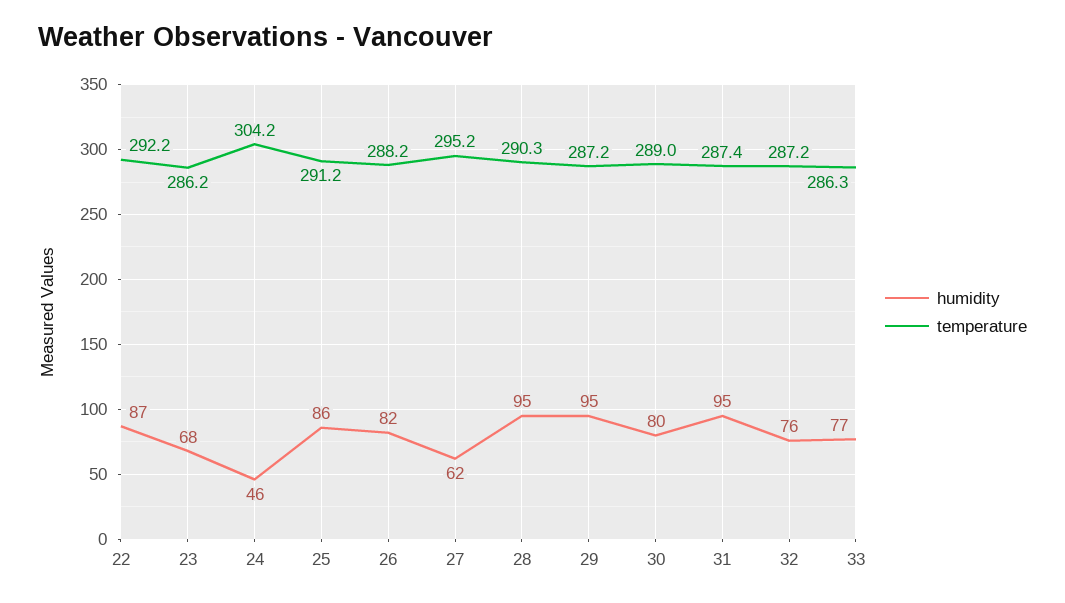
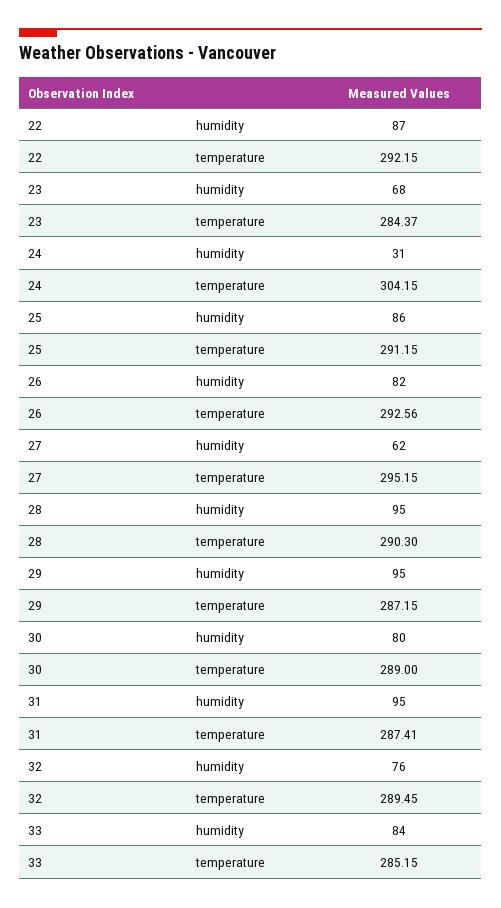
temperature, 23: 286.2 -> 284.37
humidity, 24: 46 -> 31
temperature, 26: 288.2 -> 292.56
temperature, 32: 287.2 -> 289.45
humidity, 33: 77 -> 84
temperature, 33: 286.3 -> 285.15

